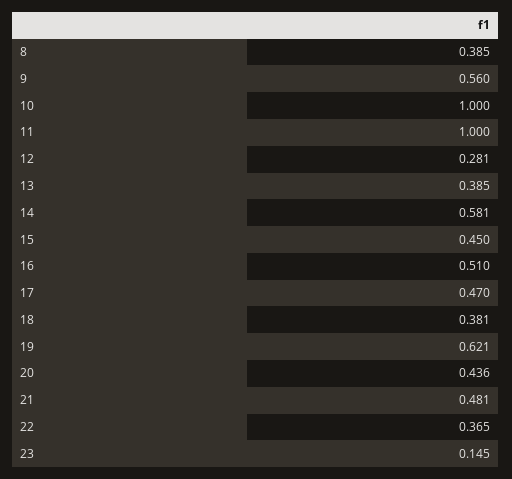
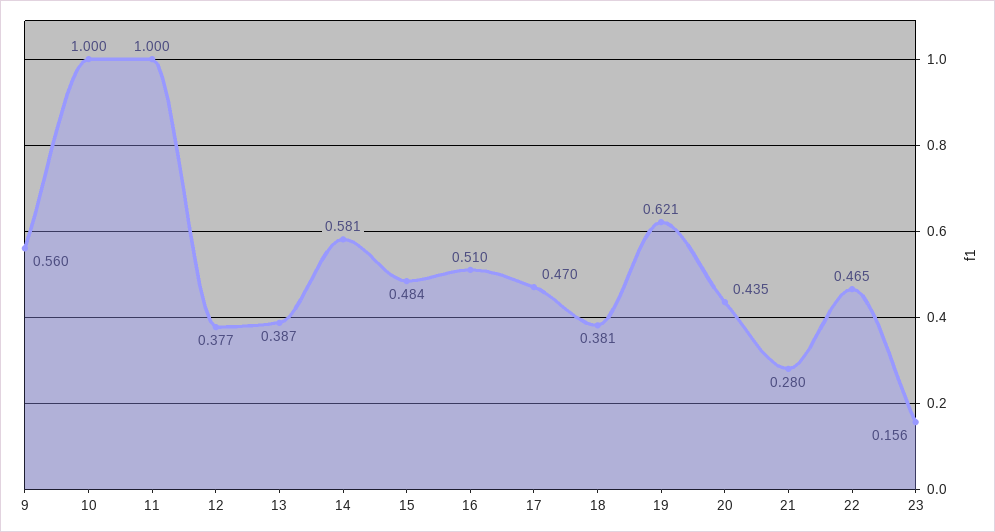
8: 0.385 -> none
12: 0.281 -> 0.377
13: 0.385 -> 0.387
15: 0.45 -> 0.484
20: 0.436 -> 0.435
21: 0.481 -> 0.28
22: 0.365 -> 0.465
23: 0.145 -> 0.156

